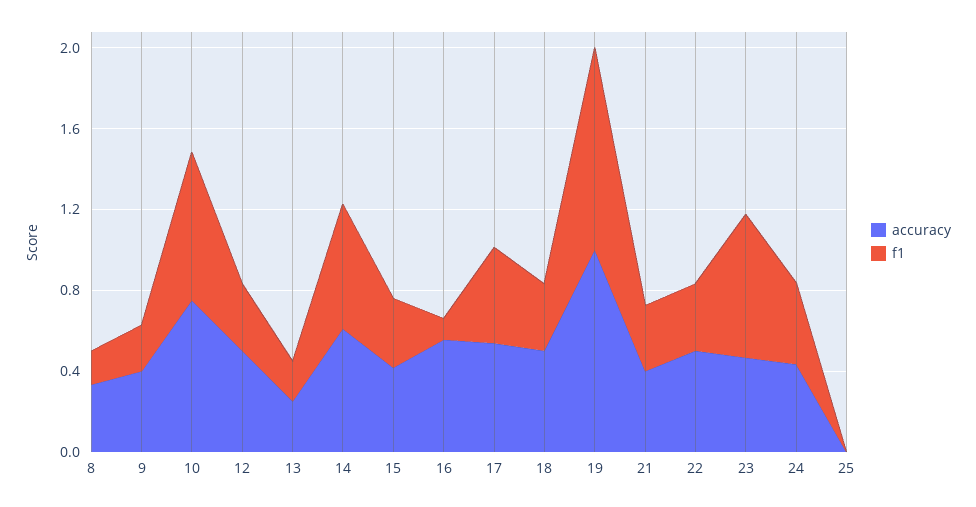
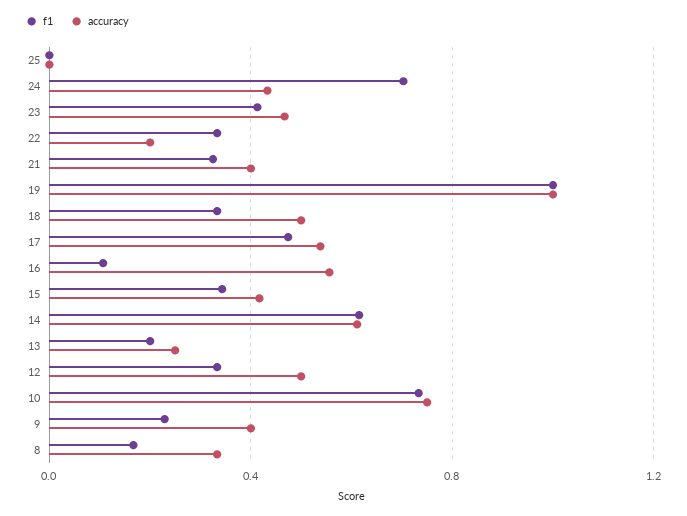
accuracy, 22: 0.5 -> 0.2
f1, 23: 0.7 -> 0.4
f1, 24: 0.4 -> 0.7

